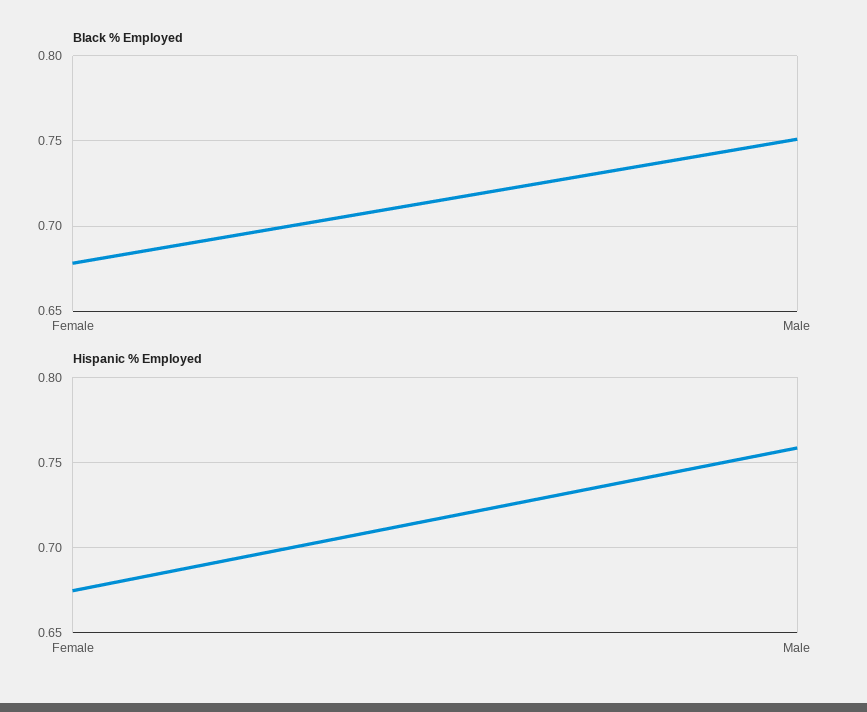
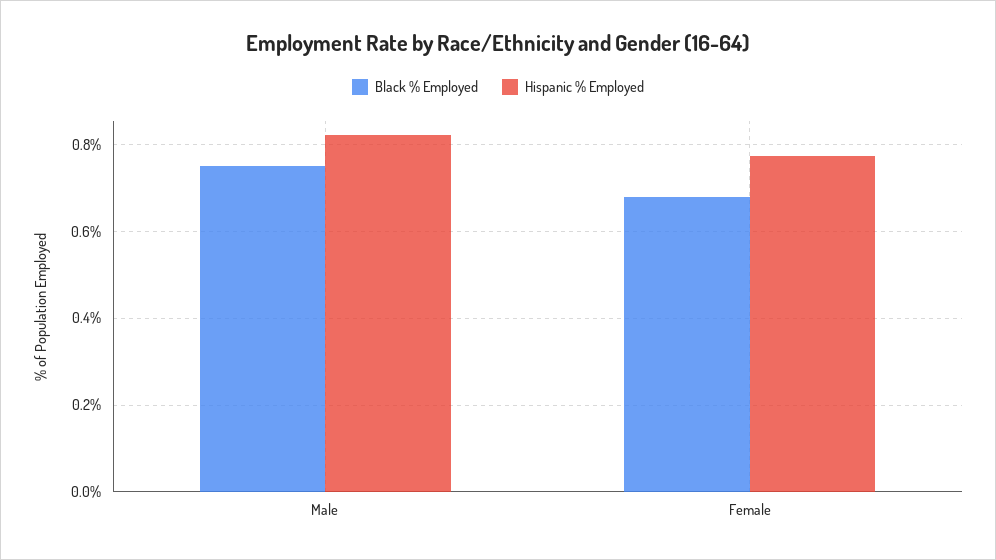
Hispanic % Employed, Female: 0.675 -> 0.78
Hispanic % Employed, Male: 0.76 -> 0.82

